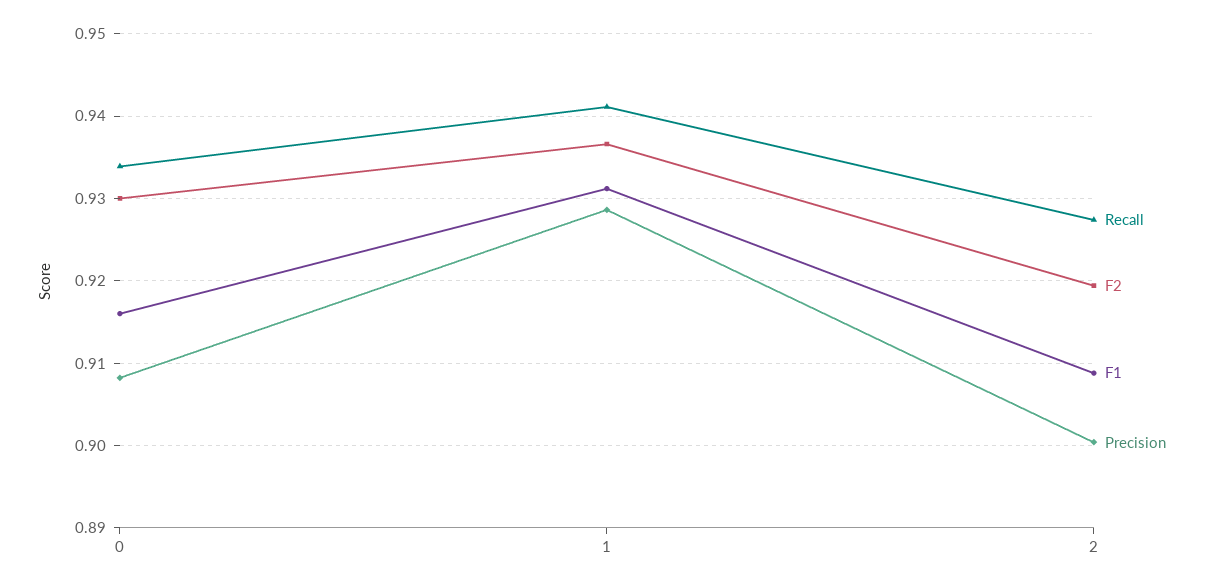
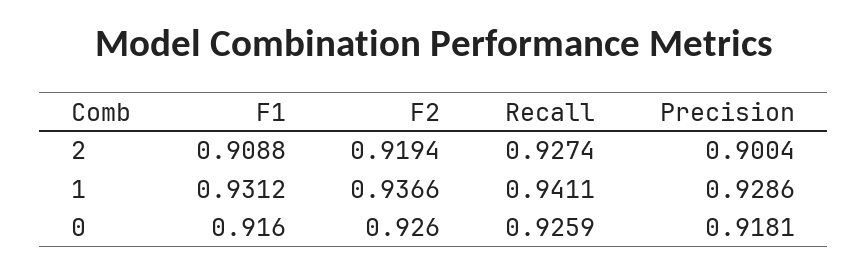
Recall, 0: 0.934 -> 0.9259
F2, 0: 0.93 -> 0.926
Precision, 0: 0.908 -> 0.9181

